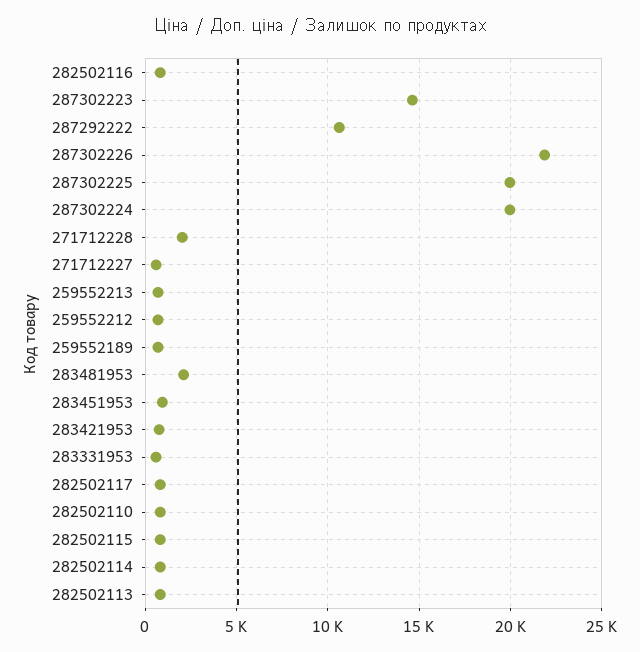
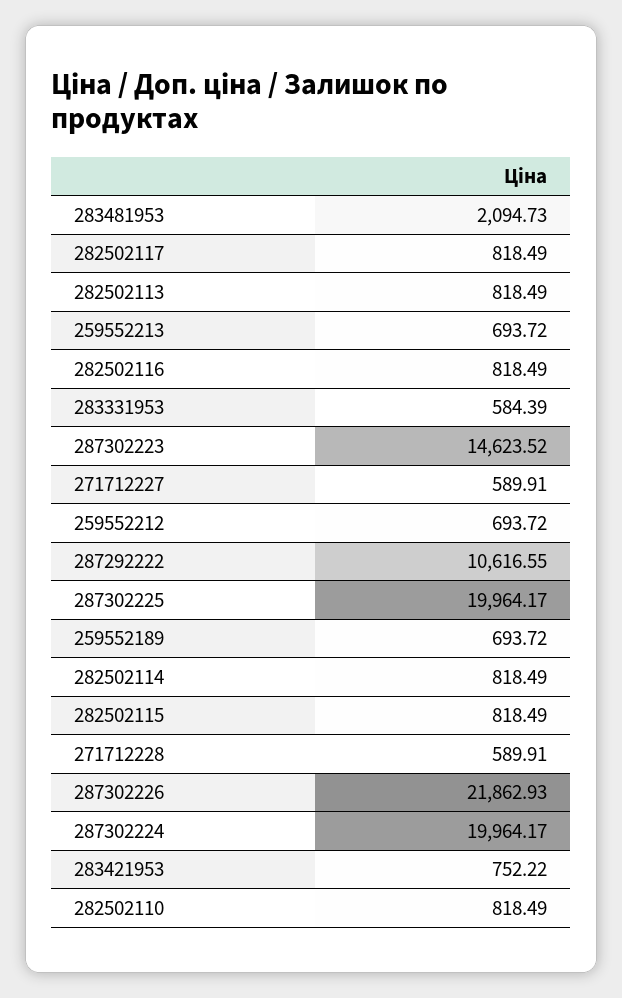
271712228: 2000 -> 589.91
283451953: 1000 -> none

